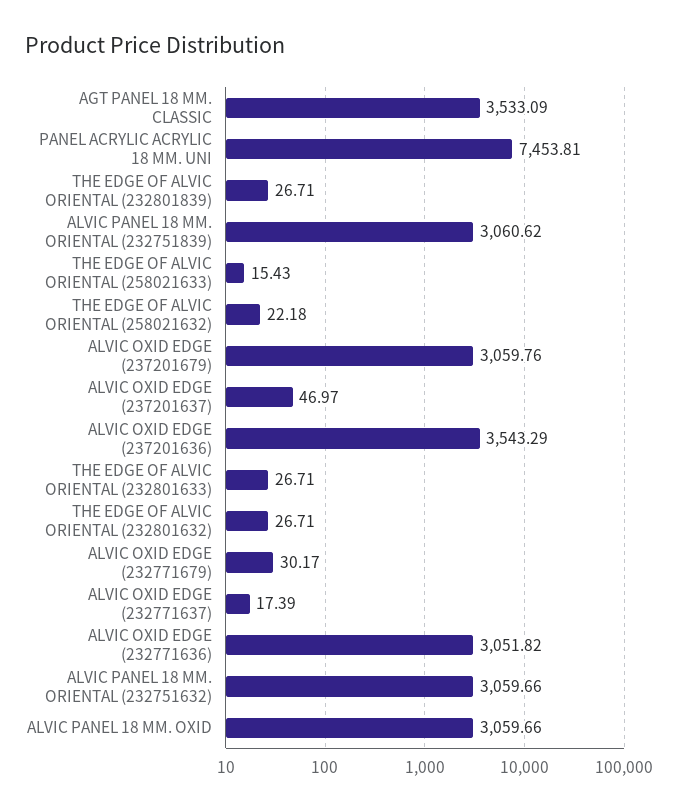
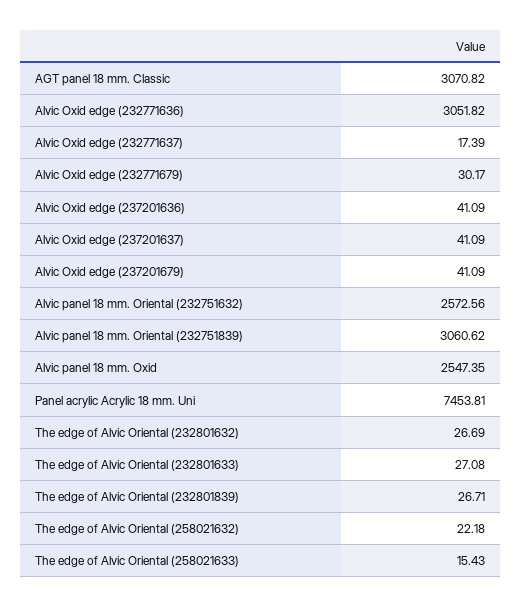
AGT PANEL 18 MM. CLASSIC: 3533.09 -> 3070.82
ALVIC OXID EDGE (237201679): 3059.76 -> 41.09
ALVIC OXID EDGE (237201637): 46.97 -> 41.09
ALVIC OXID EDGE (237201636): 3543.29 -> 41.09
THE EDGE OF ALVIC ORIENTAL (232801633): 26.71 -> 27.08
THE EDGE OF ALVIC ORIENTAL (232801632): 26.71 -> 26.69
ALVIC PANEL 18 MM. ORIENTAL (232751632): 3059.66 -> 2572.56
ALVIC PANEL 18 MM. OXID: 3059.66 -> 2547.35

